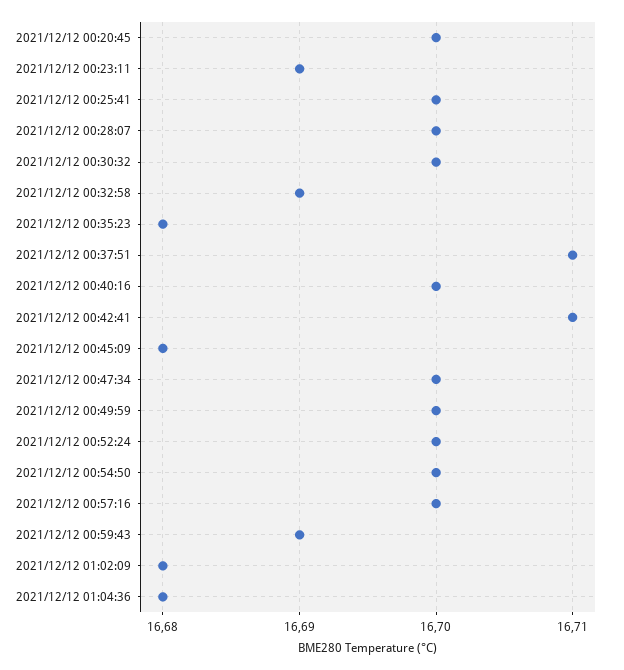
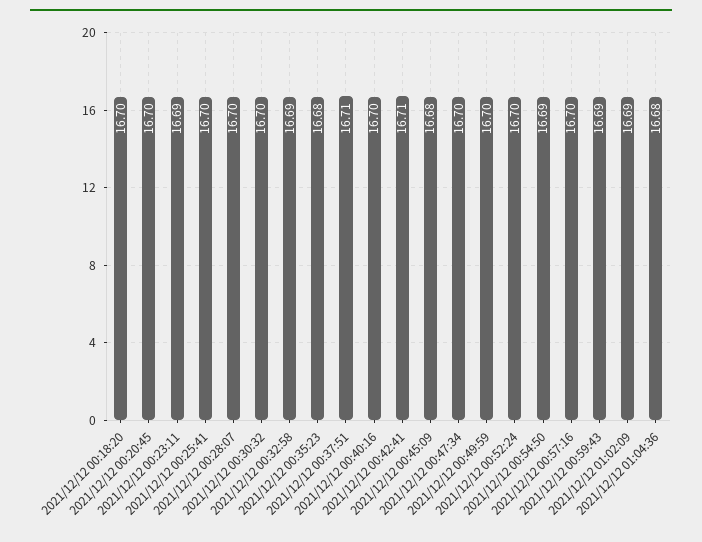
2021/12/12 00:54:50: 16.7 -> 16.69
2021/12/12 01:02:09: 16.68 -> 16.69
2021/12/12 00:18:20: none -> 16.7

